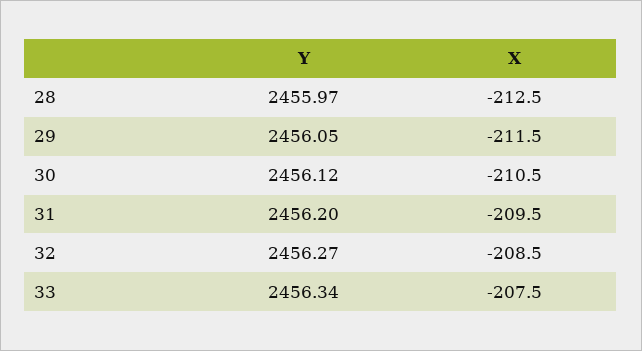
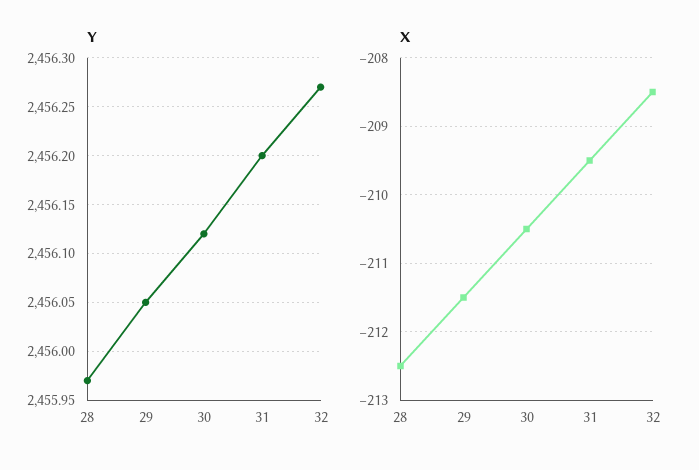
Y, 33: 2456.34 -> none
X, 33: -207.5 -> none

